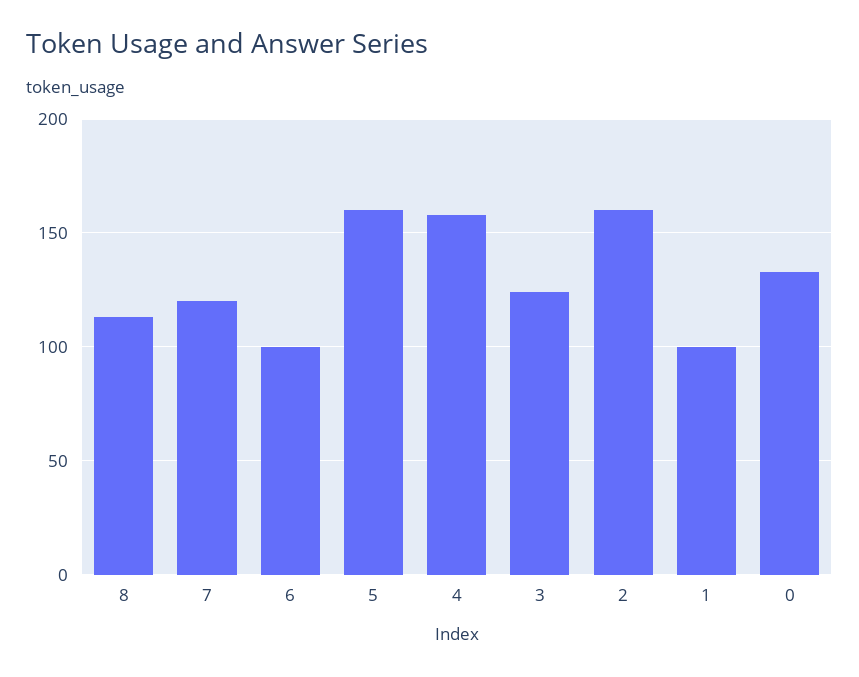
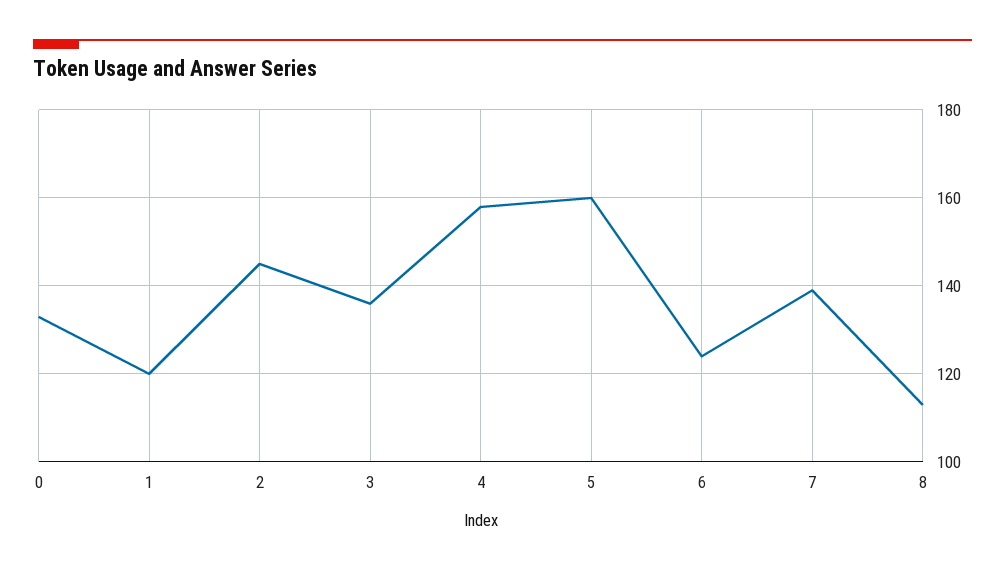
7: 120 -> 140
6: 100 -> 125
3: 125 -> 135
2: 160 -> 145
1: 100 -> 120

